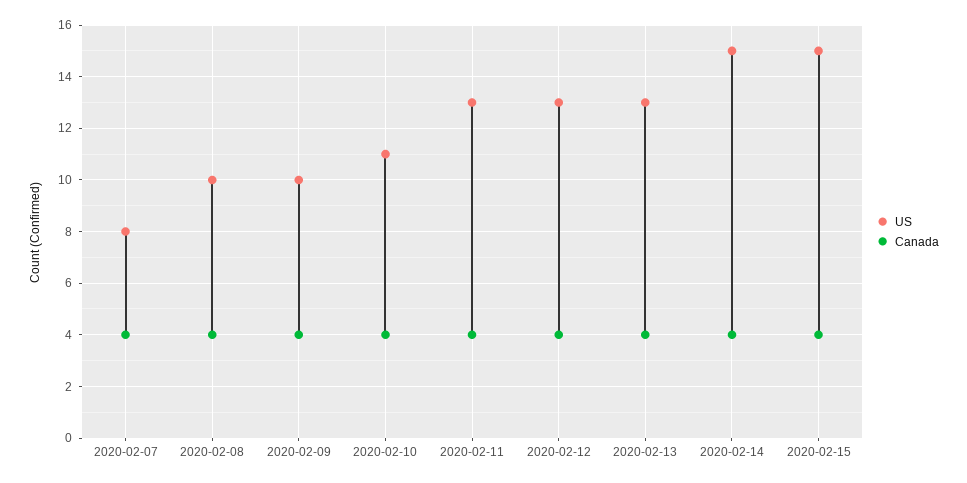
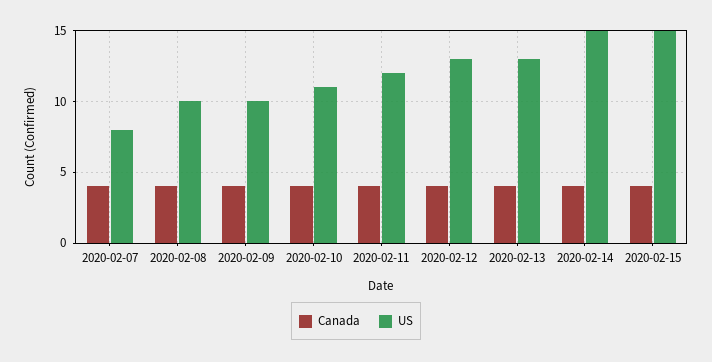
US, 2020-02-11: 13 -> 12

